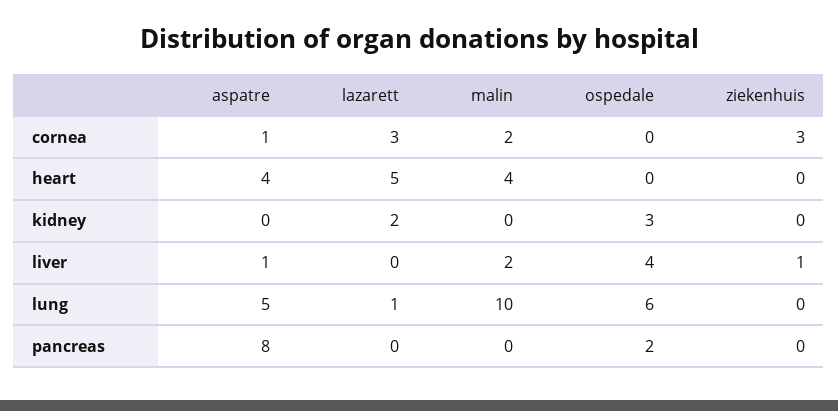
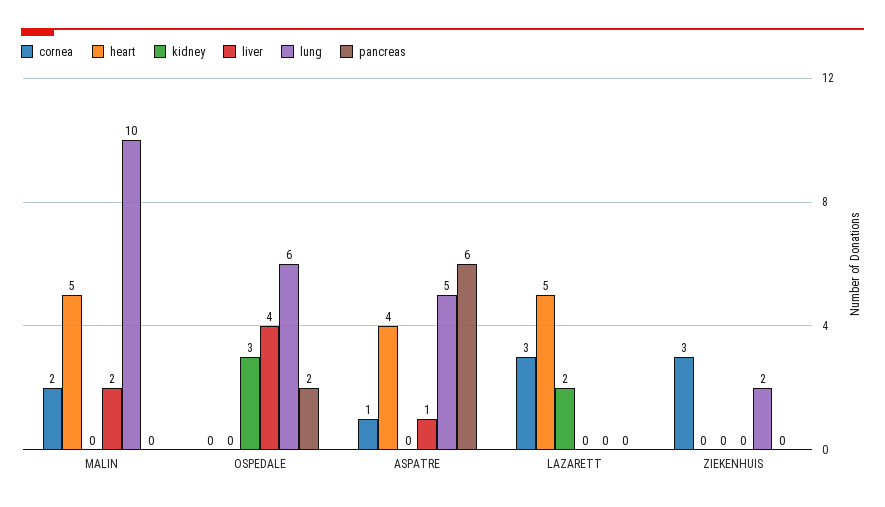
heart, malin: 4 -> 5
liver, ziekenhuis: 1 -> 0
lung, lazarett: 1 -> 0
lung, ziekenhuis: 0 -> 2
pancreas, aspatre: 8 -> 6

